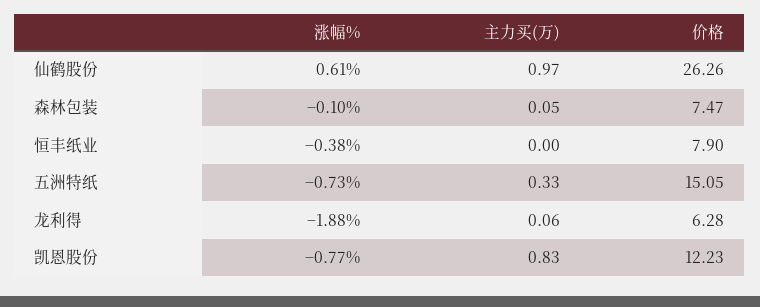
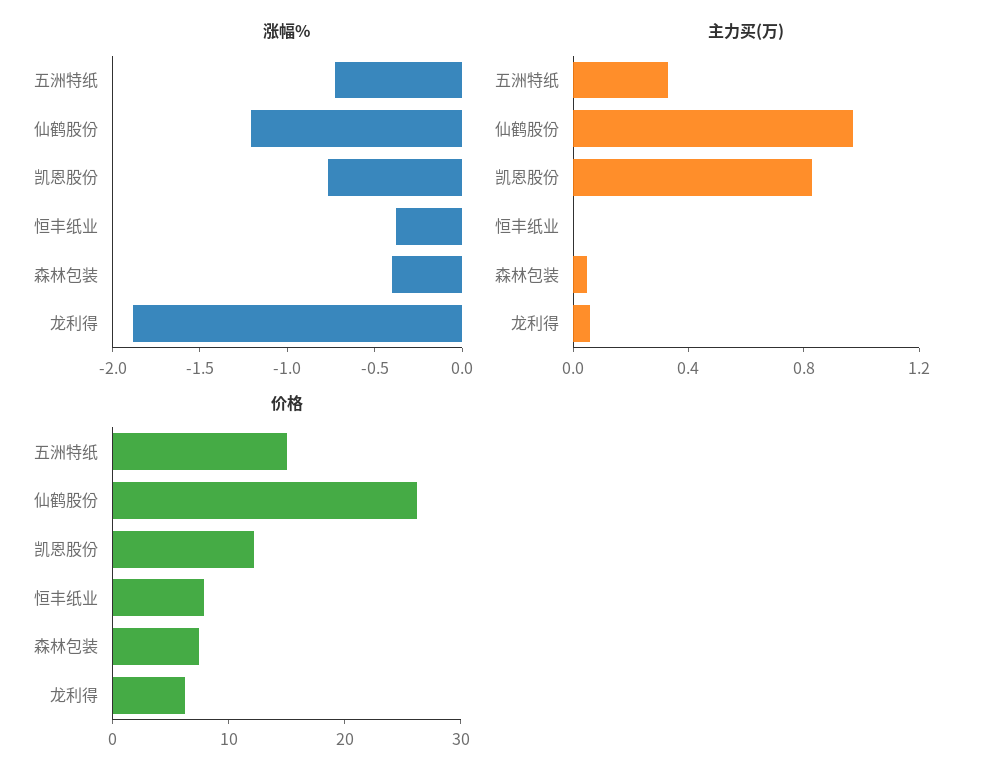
涨幅%, 仙鹤股份: 0.61 -> -1.2
涨幅%, 森林包装: -0.1 -> -0.4

